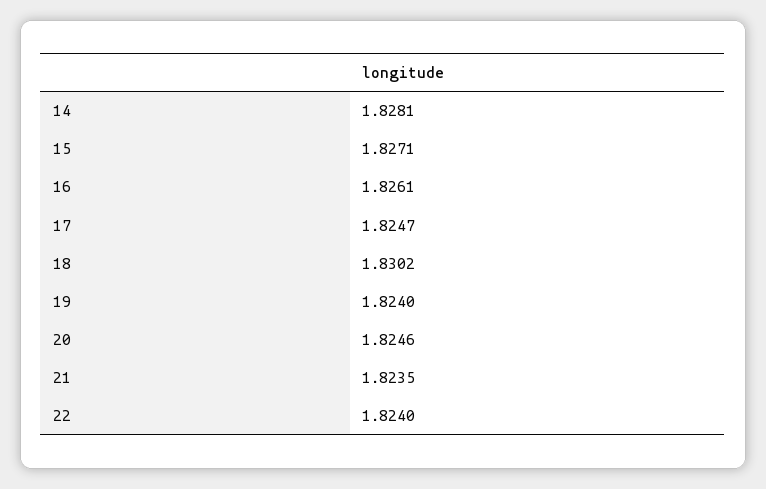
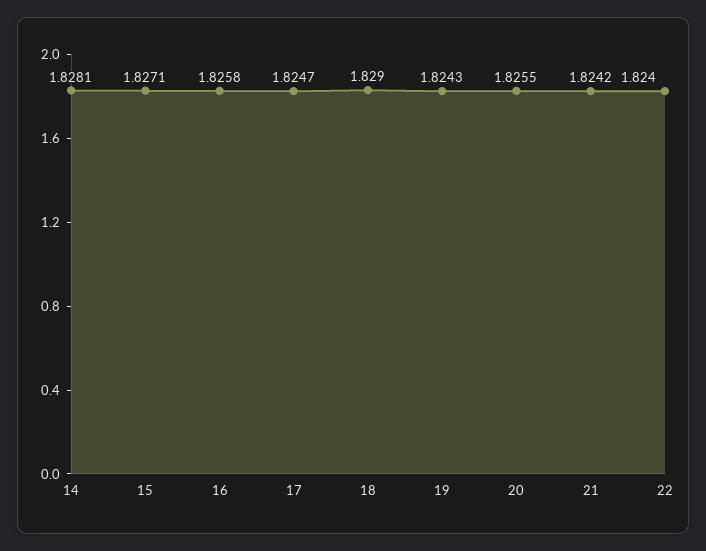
16: 1.8261 -> 1.8258
18: 1.8302 -> 1.829
19: 1.824 -> 1.8243
20: 1.8246 -> 1.8255
21: 1.8235 -> 1.8242

